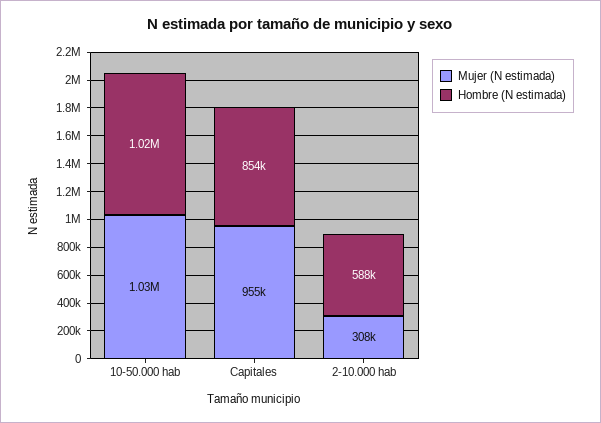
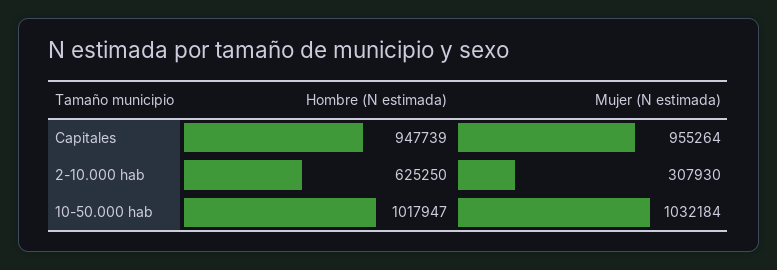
Hombre (N estimada), Capitales: 854000 -> 947739
Hombre (N estimada), 2-10.000 hab: 588000 -> 625250

